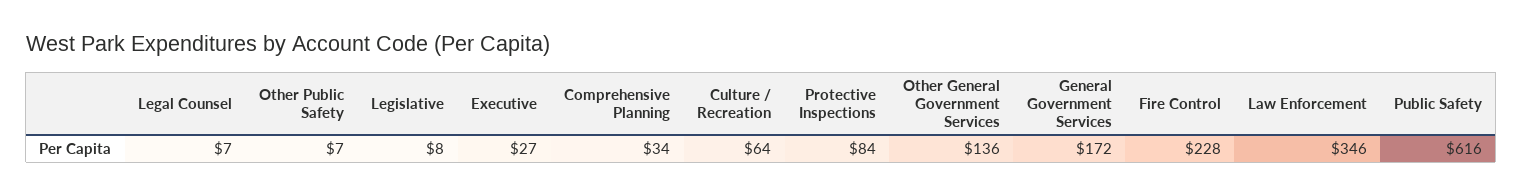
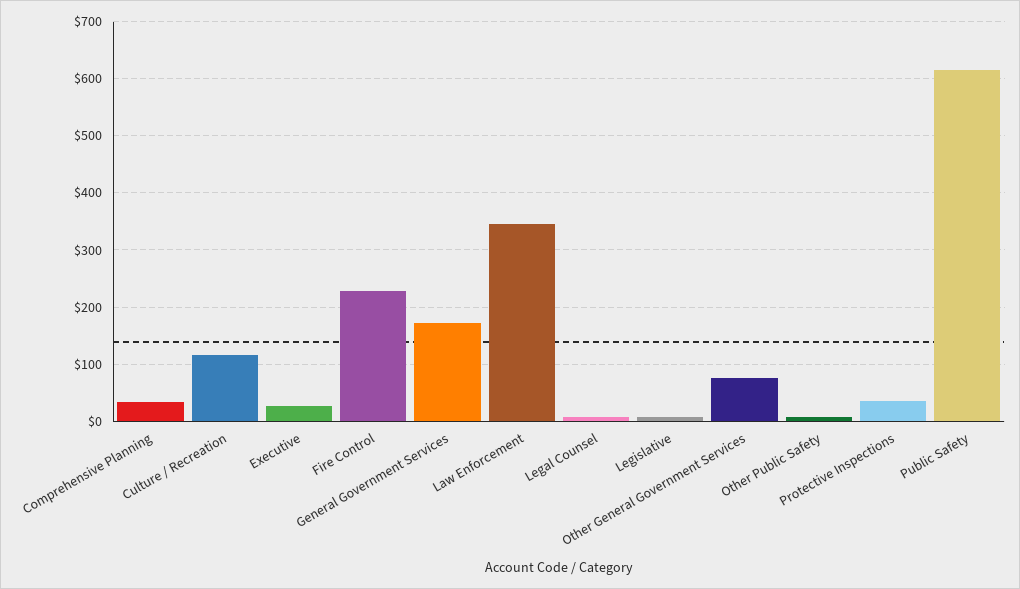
Culture / Recreation: 64 -> 120
Protective Inspections: 84 -> 40
Other General Government Services: 136 -> 80

